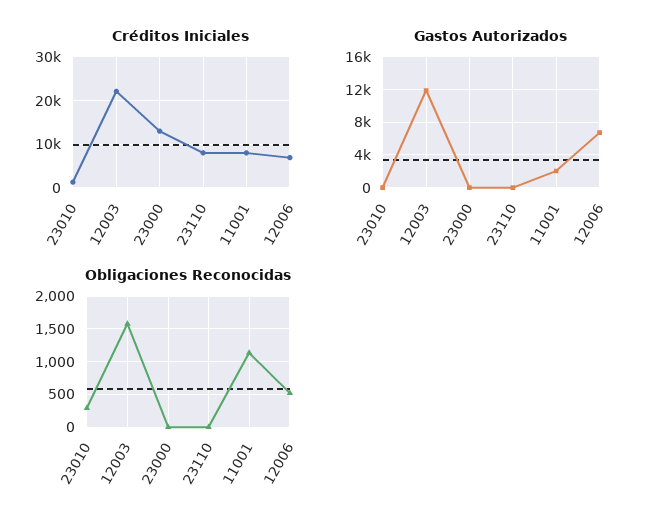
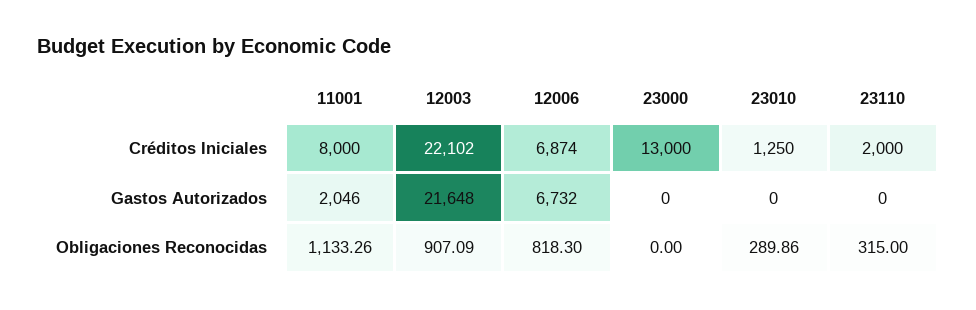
Créditos Iniciales, 23110: 8000 -> 2000
Gastos Autorizados, 12003: 12000 -> 21648
Obligaciones Reconocidas, 12003: 1600 -> 907.09
Obligaciones Reconocidas, 23110: 0 -> 315
Obligaciones Reconocidas, 12006: 500 -> 818.3

